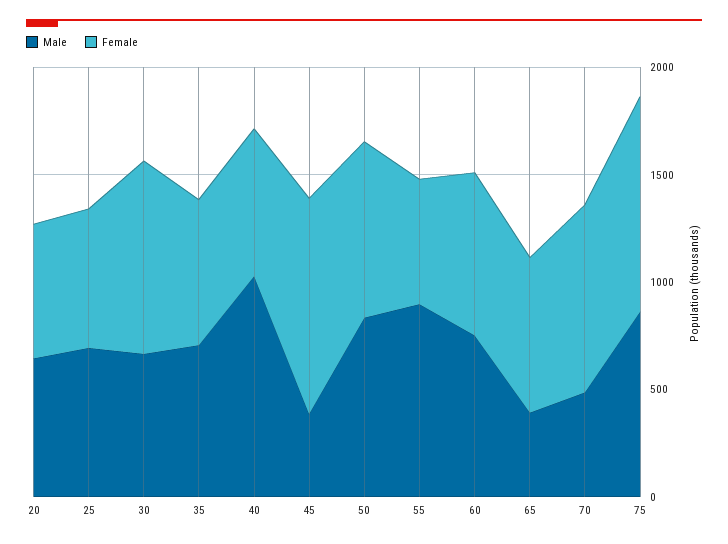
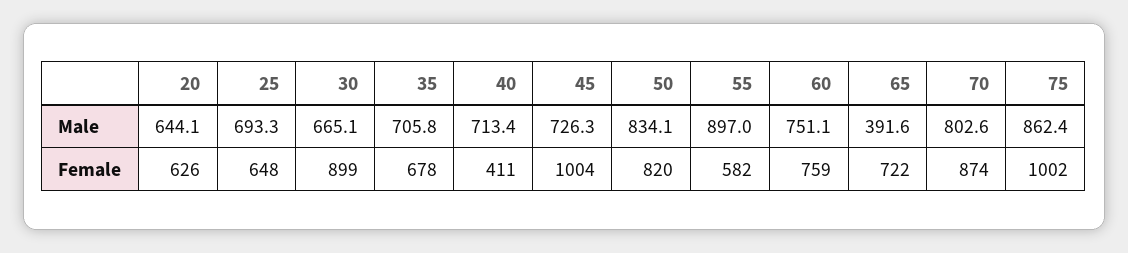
Male, 40: 1000 -> 713.4
Female, 40: 700 -> 411
Male, 45: 400 -> 726.3
Male, 70: 500 -> 802.6

